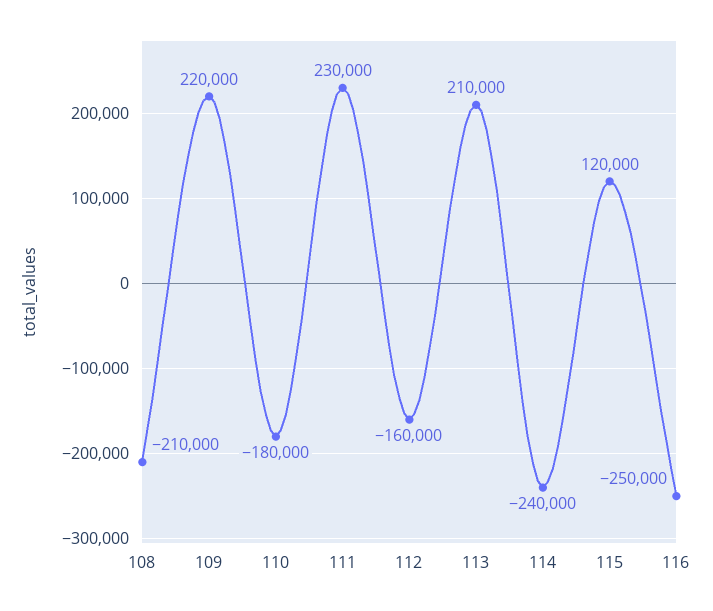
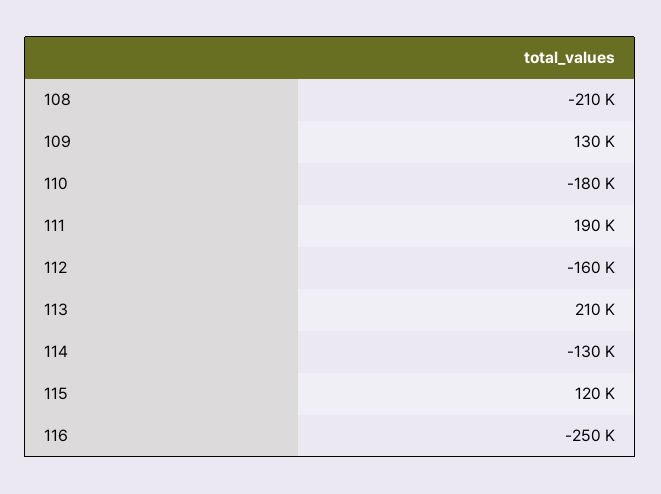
109: 220000 -> 130000
111: 230000 -> 190000
114: -240000 -> -130000

